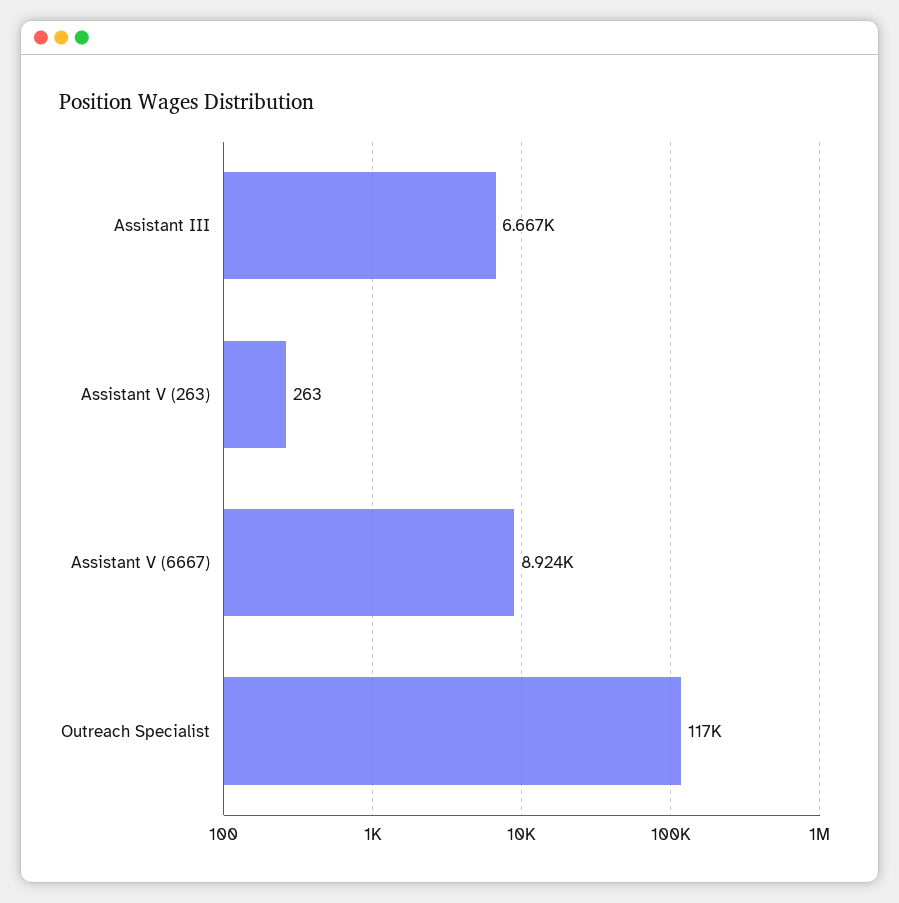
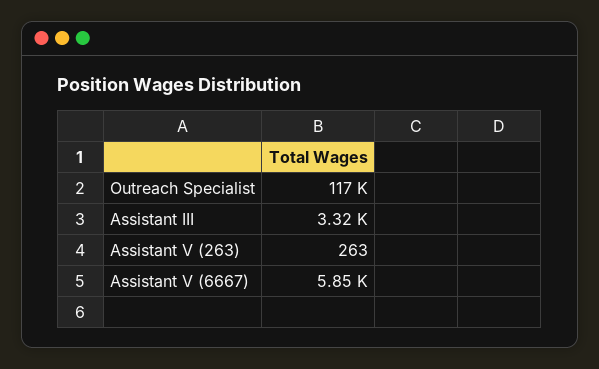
Assistant III: 6667 -> 3320
Assistant V (6667): 8924 -> 5850

